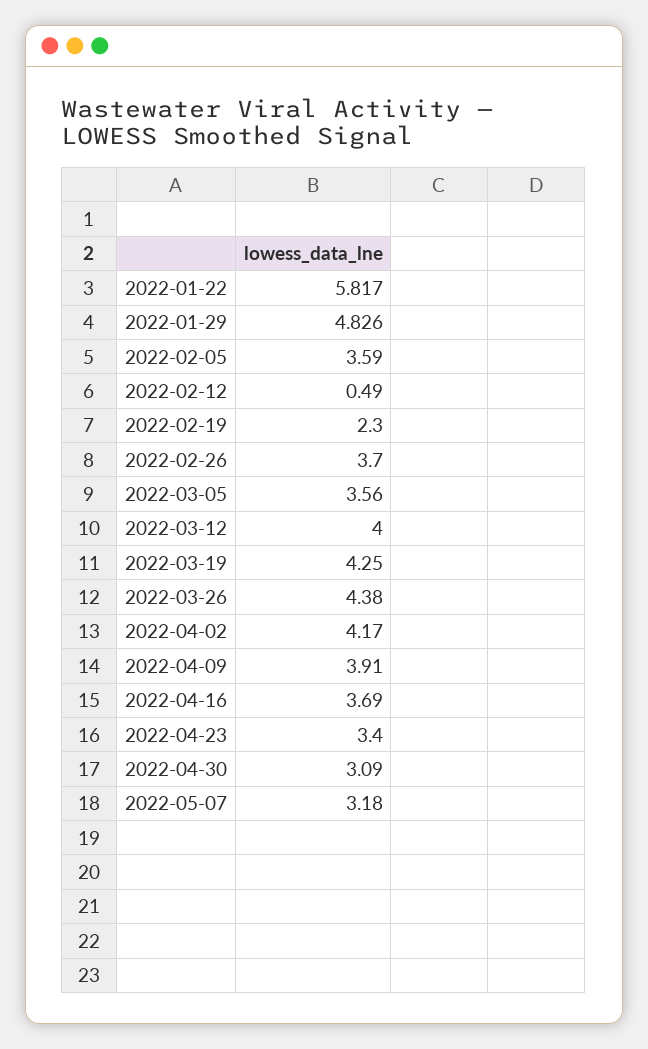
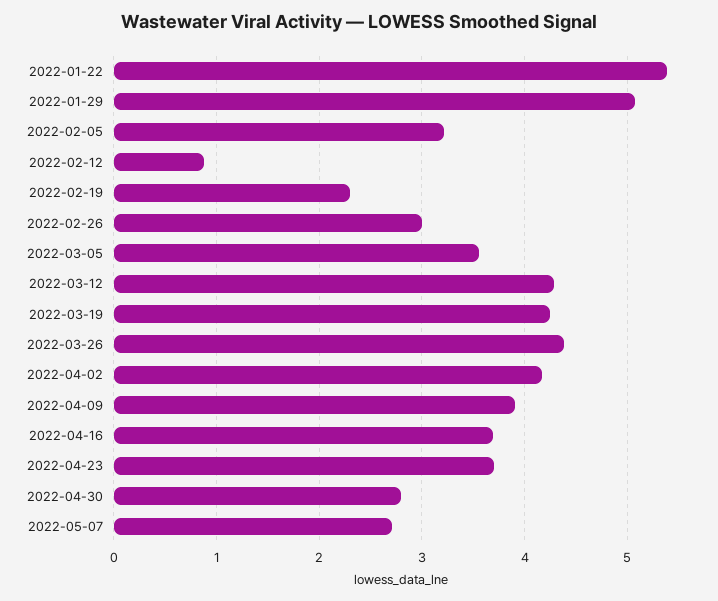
2022-01-22: 5.817 -> 5.4
2022-01-29: 4.826 -> 5.1
2022-02-05: 3.59 -> 3.2
2022-02-12: 0.49 -> 0.9
2022-02-26: 3.7 -> 3
2022-03-12: 4 -> 4.3
2022-04-23: 3.4 -> 3.7
2022-04-30: 3.09 -> 2.8
2022-05-07: 3.18 -> 2.7

